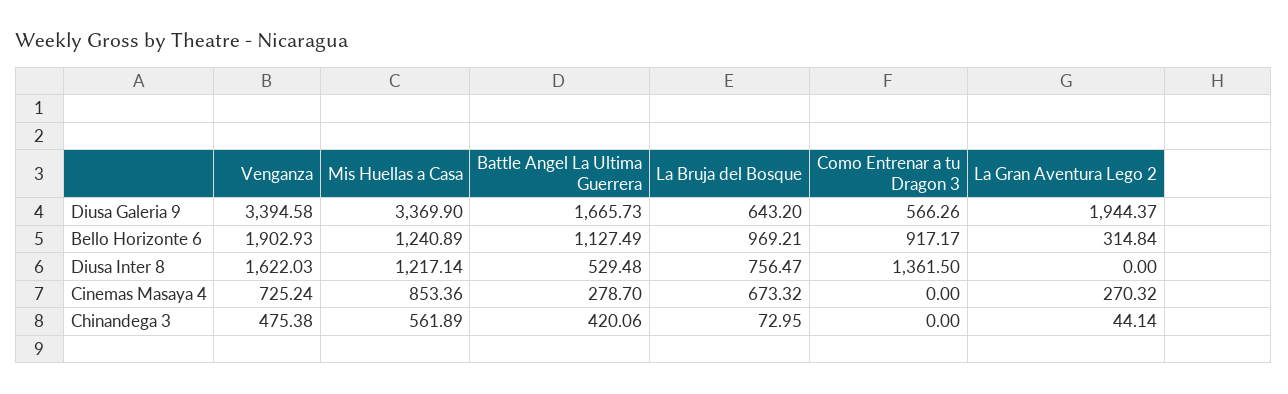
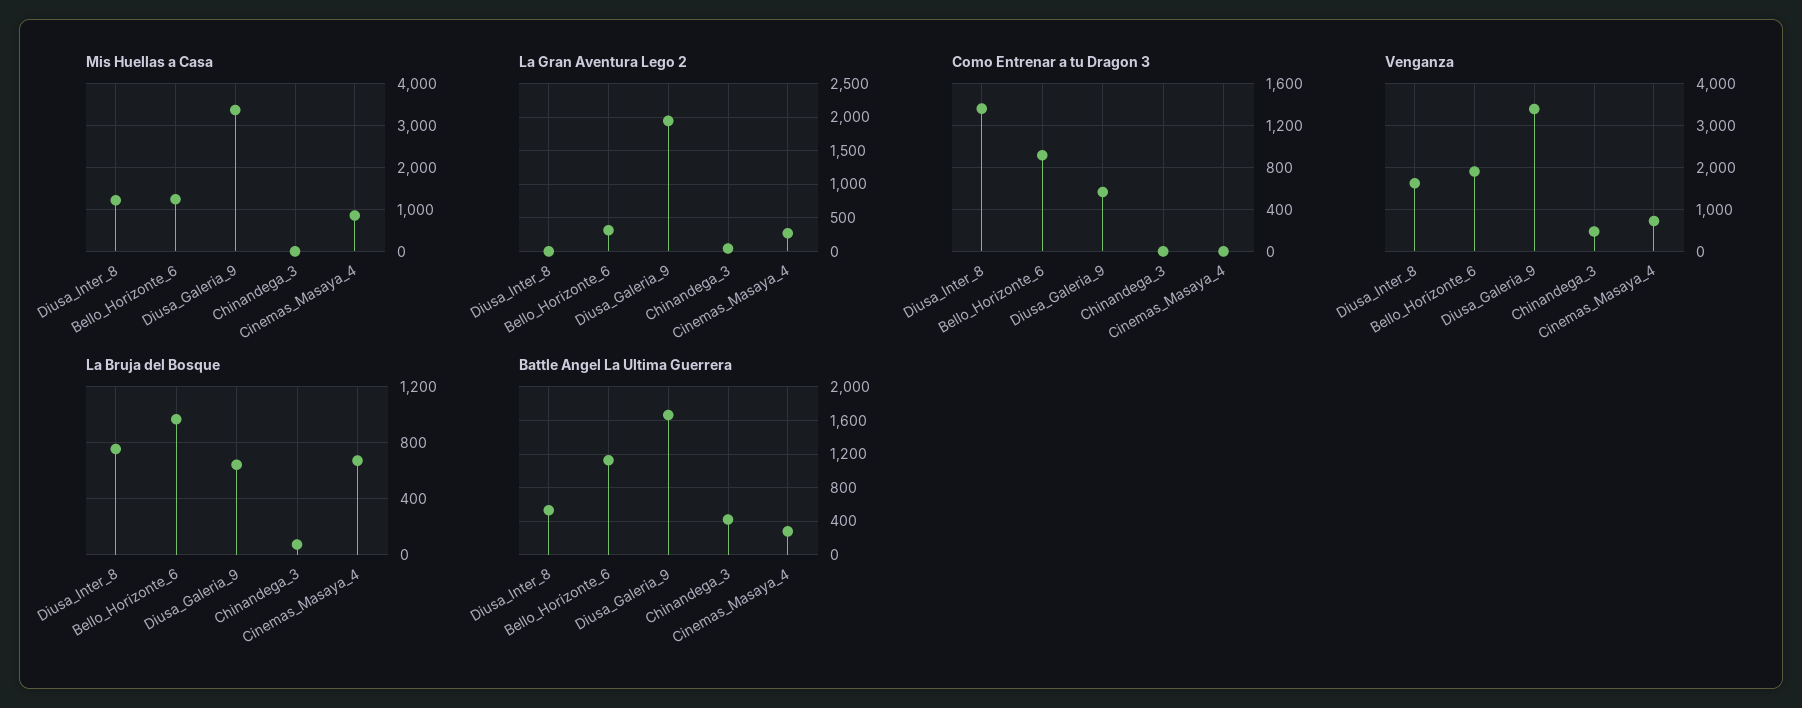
Mis Huellas a Casa, Chinandega 3: 561.89 -> 0

